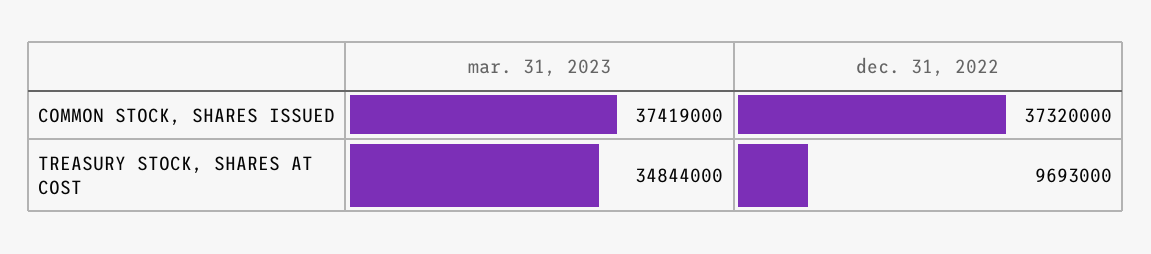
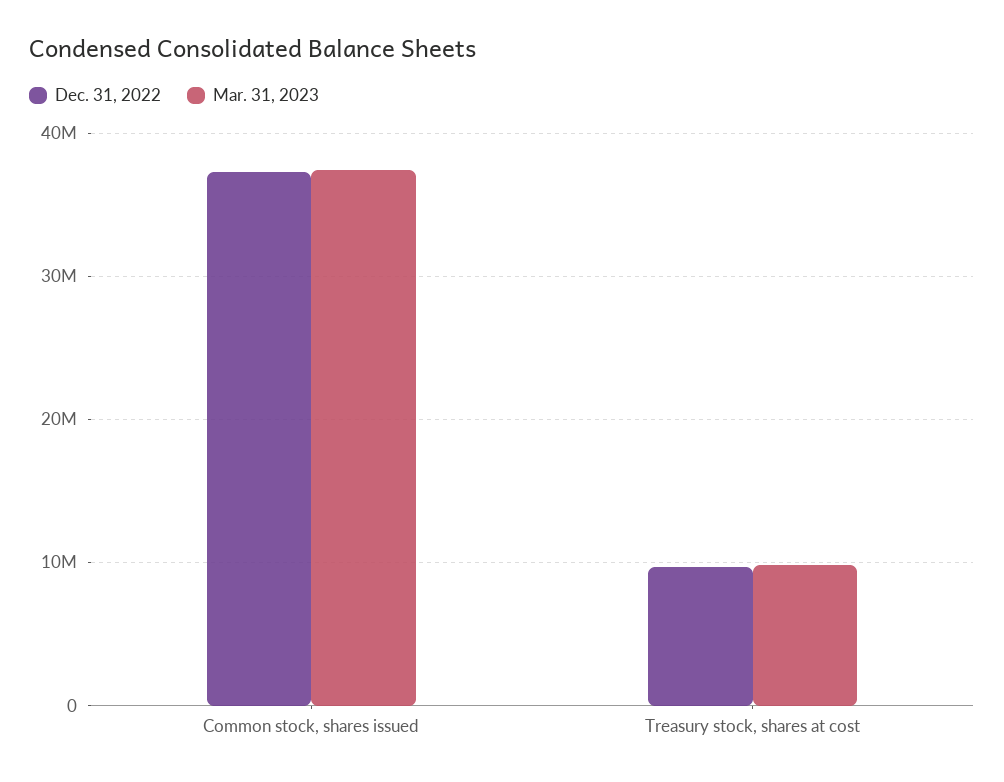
mar. 31, 2023, TREASURY STOCK, SHARES AT COST: 34844000 -> 10000000

